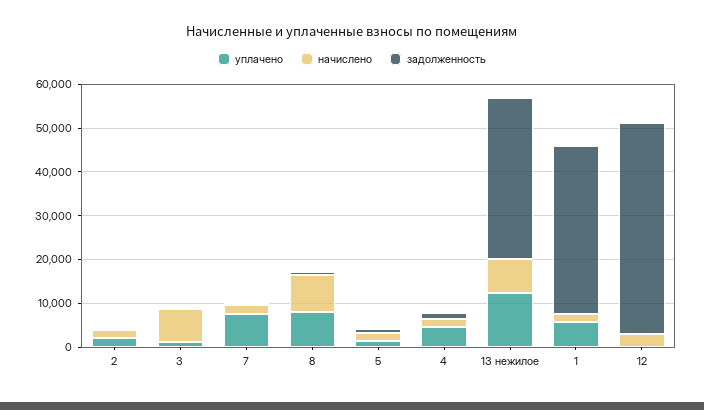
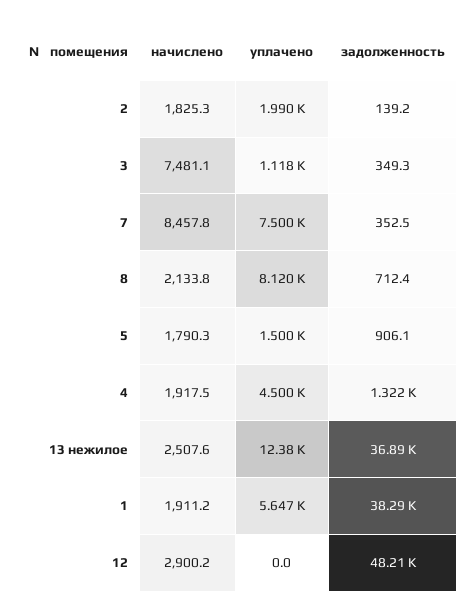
начислено, 7: 2000 -> 8457.8
начислено, 8: 8000 -> 2133.8
начислено, 13 нежилое: 8000 -> 2507.6

